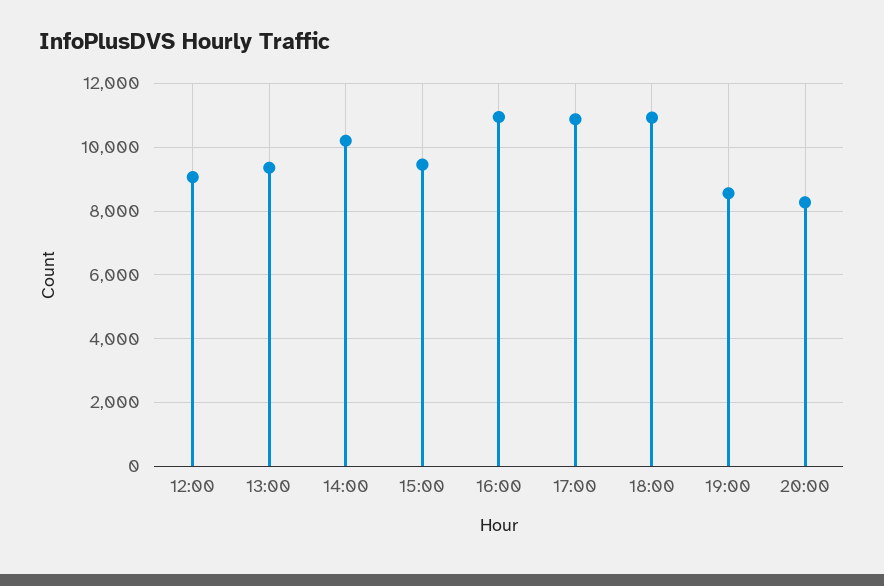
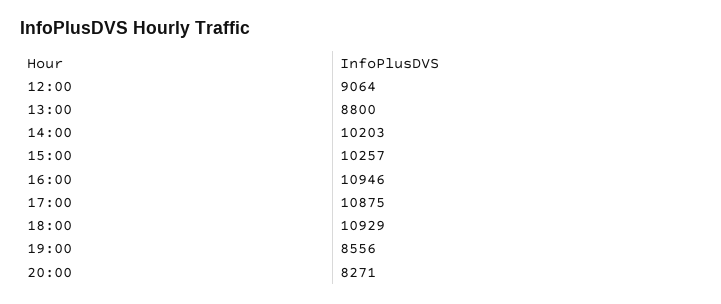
13:00: 9400 -> 8800
15:00: 9400 -> 10257

